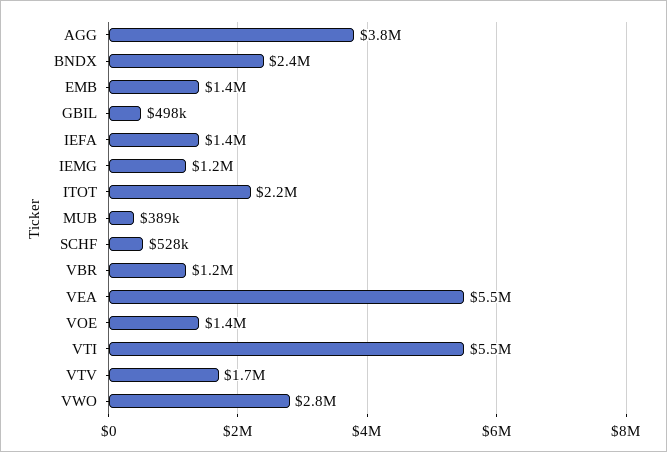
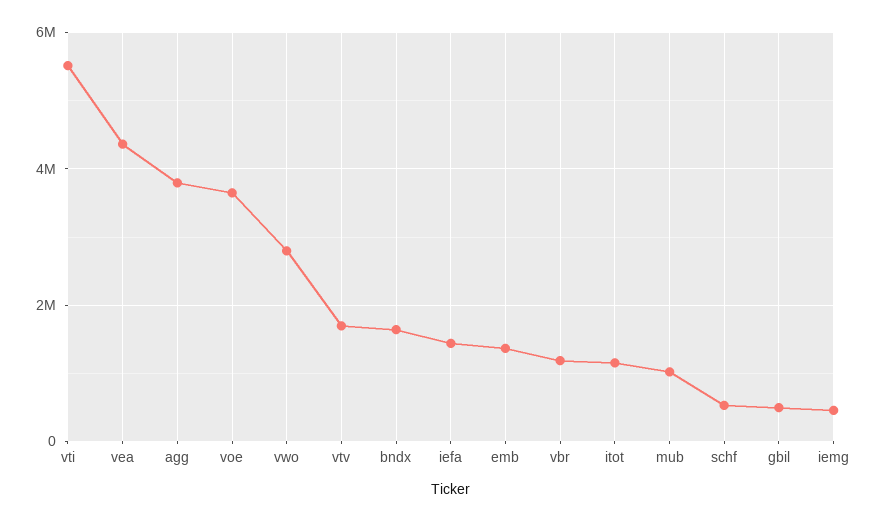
BNDX: 2400000 -> 1600000
IEMG: 1200000 -> 400000
ITOT: 2200000 -> 1200000
MUB: 389000 -> 1000000
VEA: 5500000 -> 4400000
VOE: 1400000 -> 3600000

